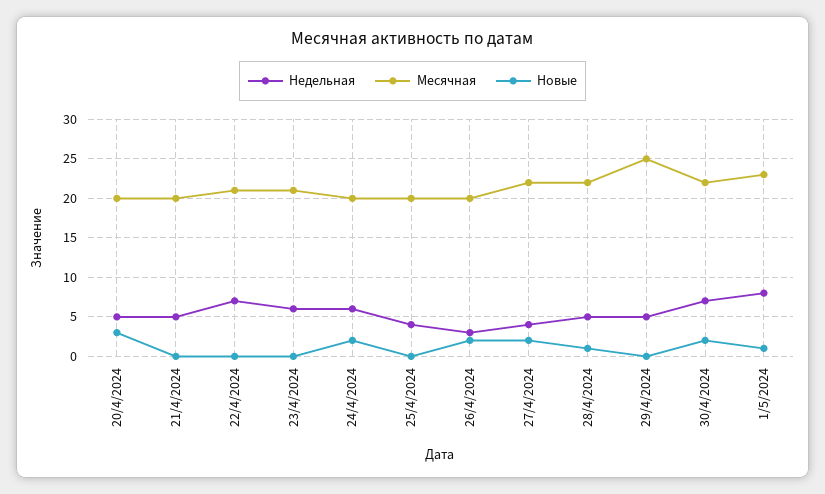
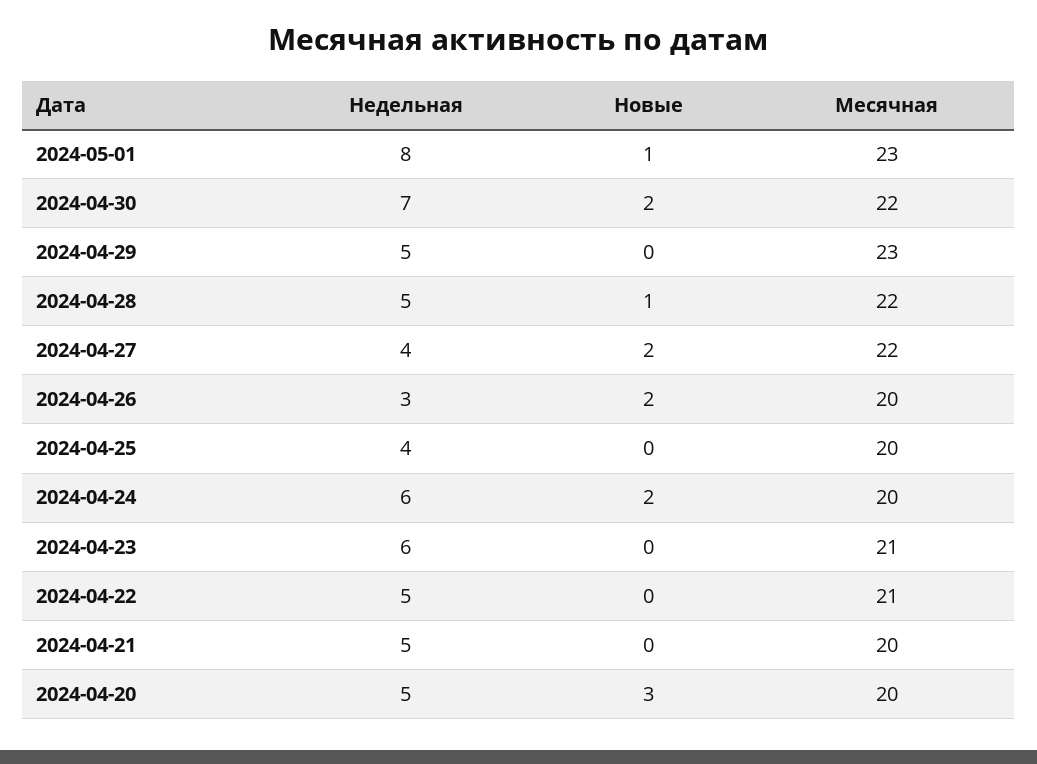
Недельная, 22/4/2024: 7 -> 5
Месячная, 29/4/2024: 25 -> 23

